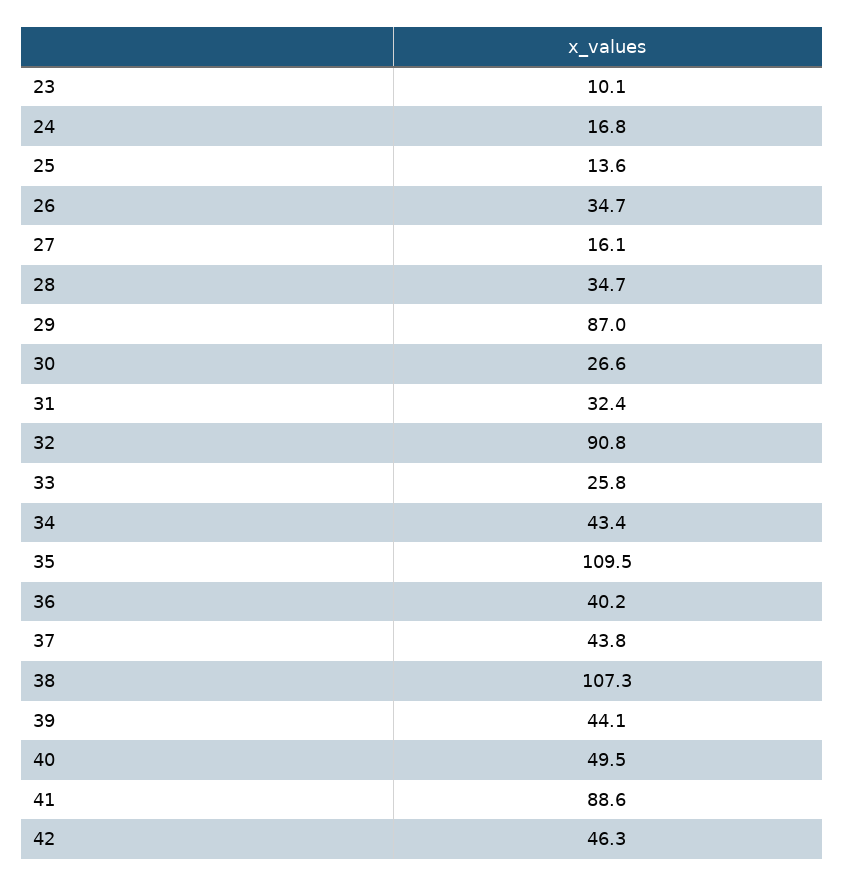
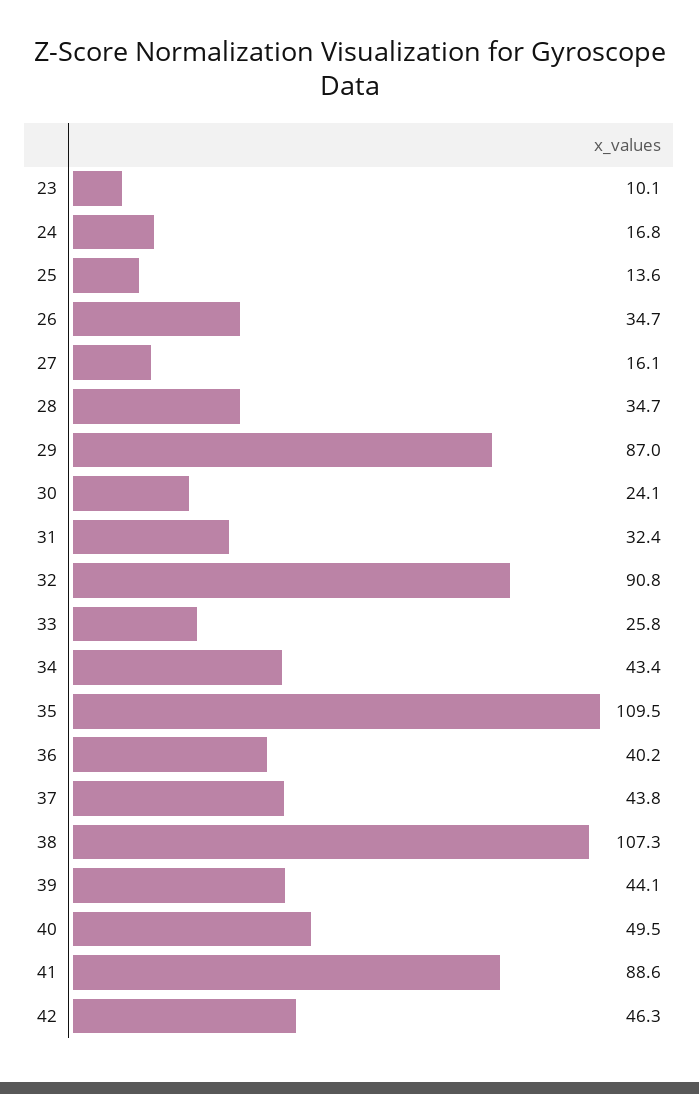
30: 26.6 -> 24.1

